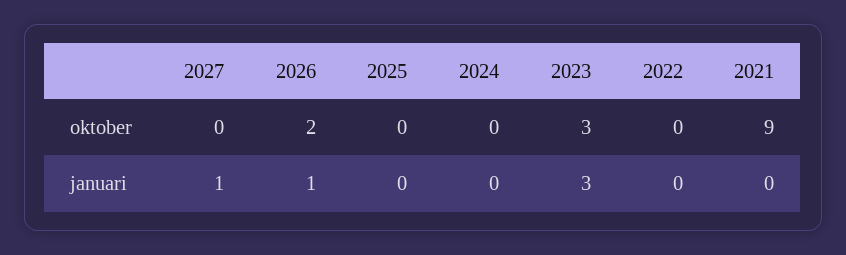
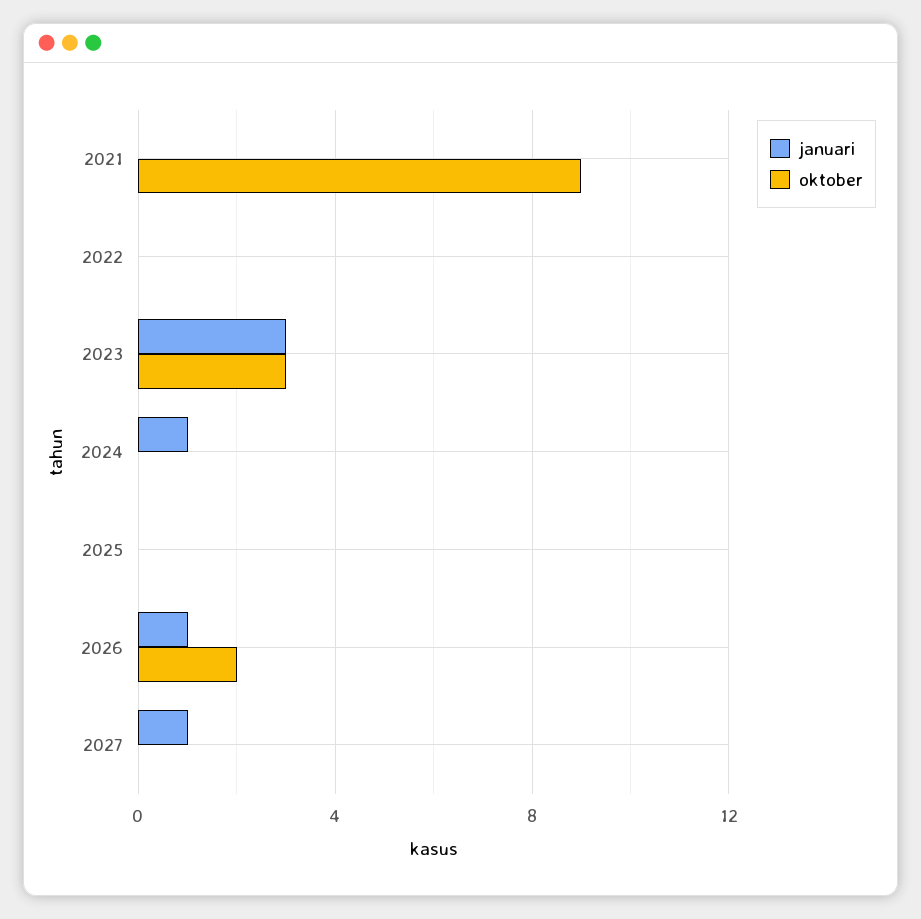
januari, 2024: 0 -> 1

